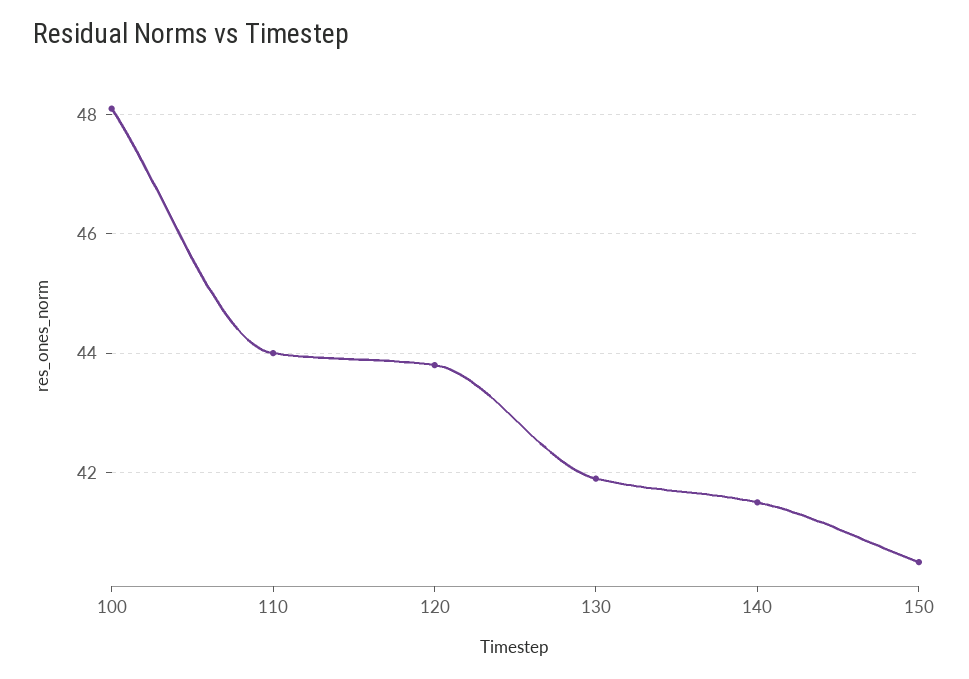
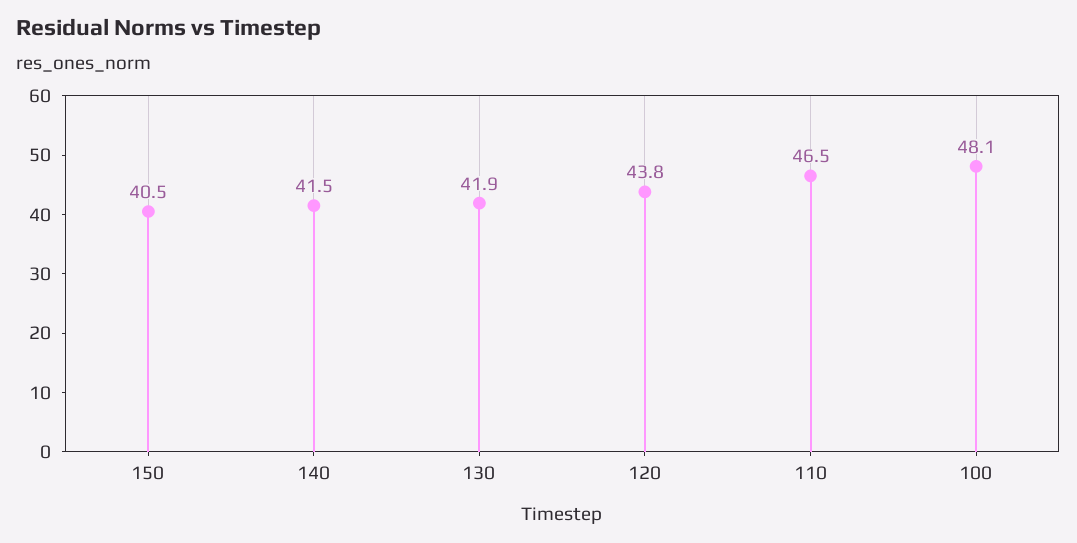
110: 44 -> 46.5

